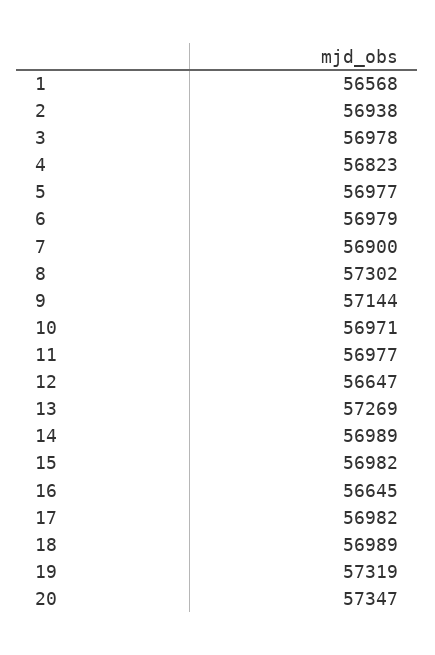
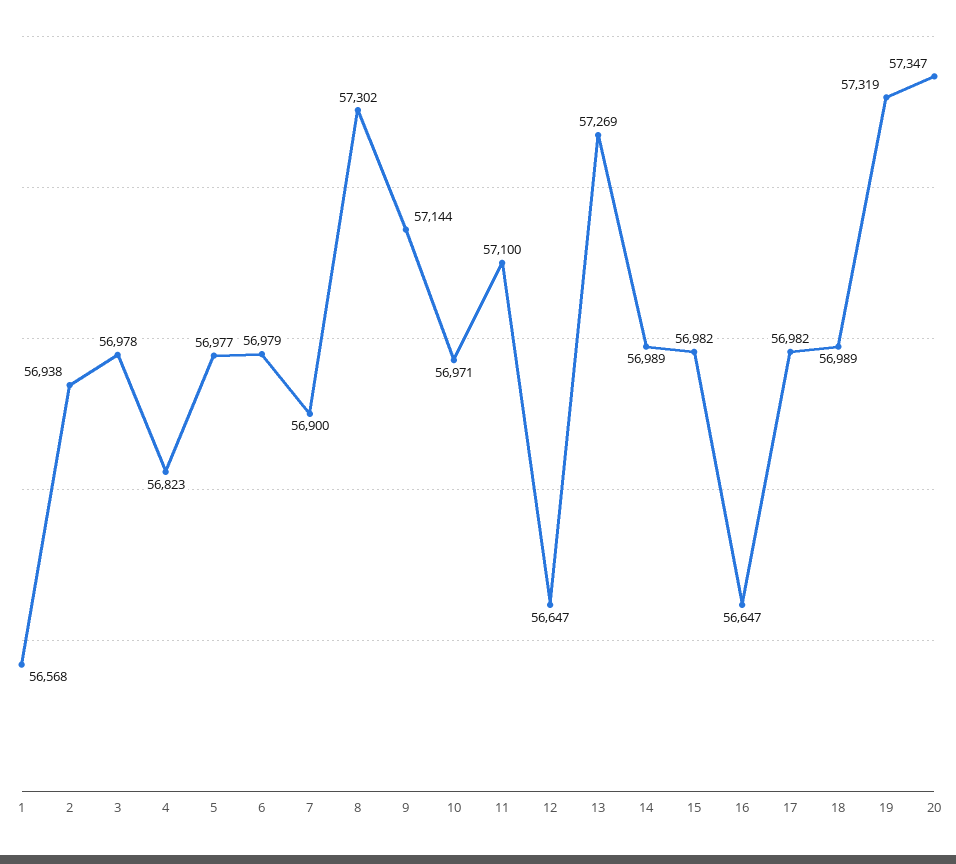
11: 56977 -> 57100
16: 56645 -> 56647

